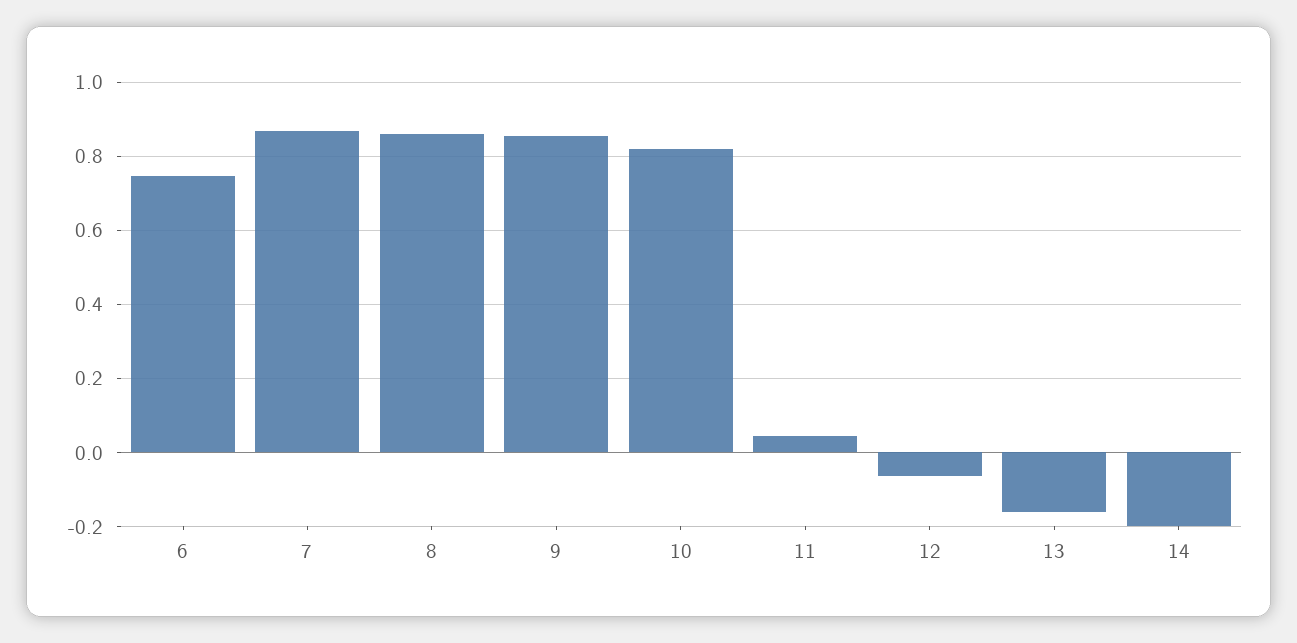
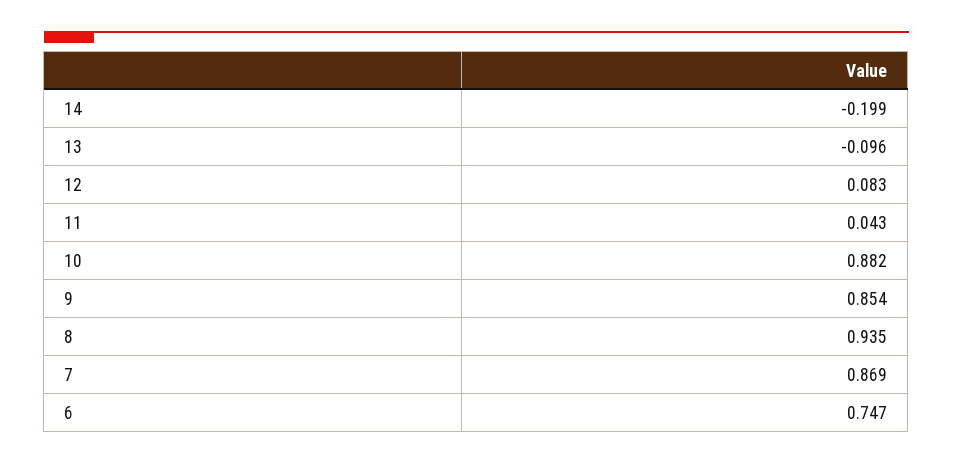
8: 0.86 -> 0.935
10: 0.82 -> 0.882
12: -0.06 -> 0.083
13: -0.16 -> -0.096

